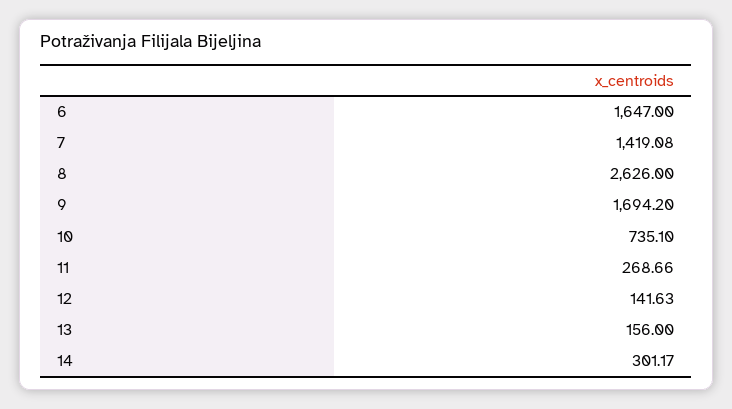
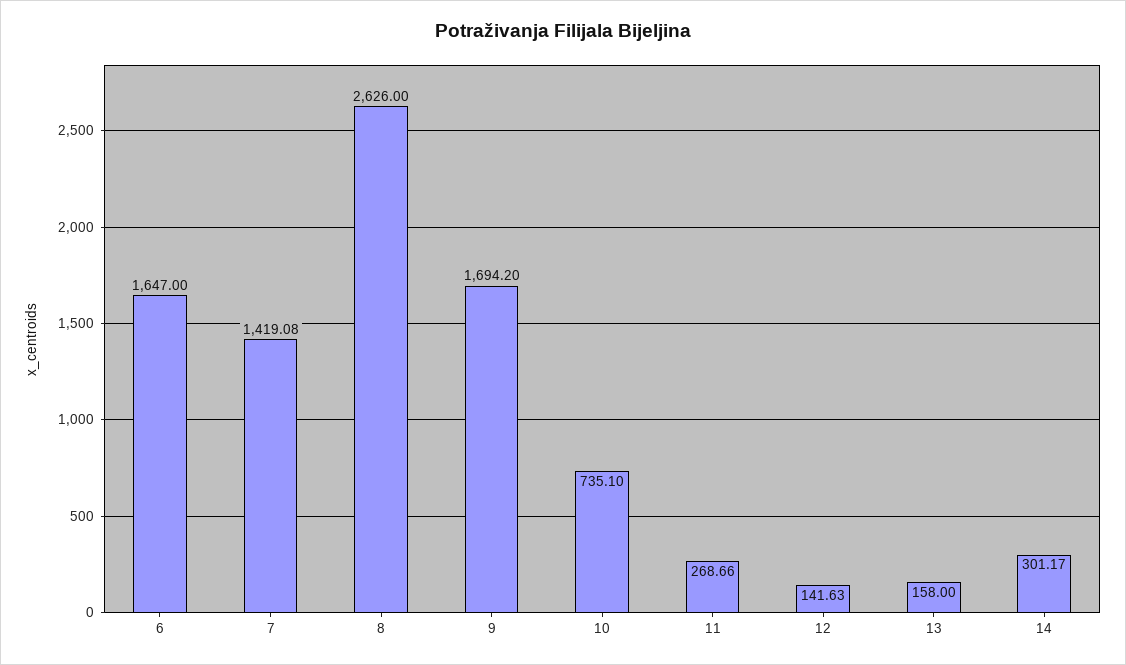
13: 156 -> 158

